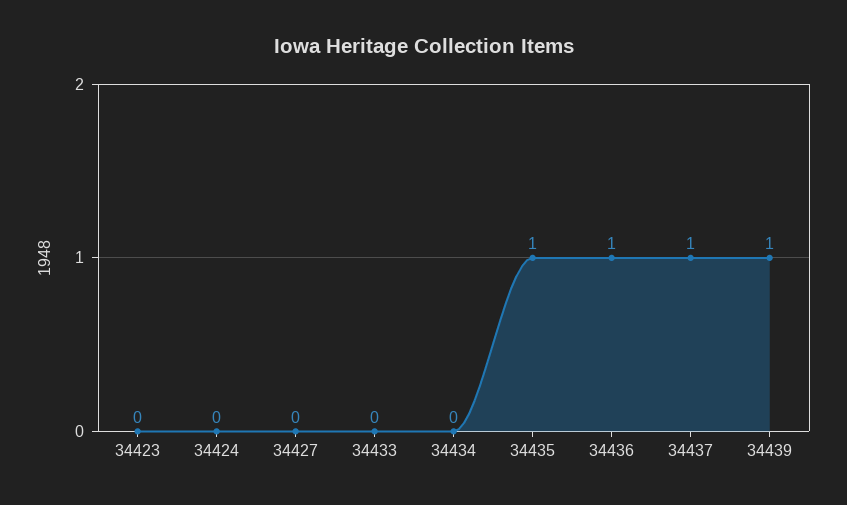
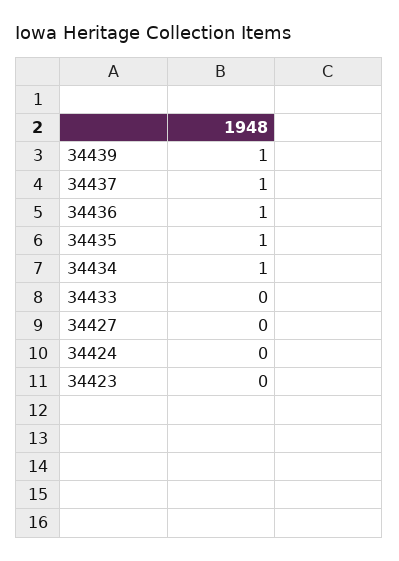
34434: 0 -> 1

